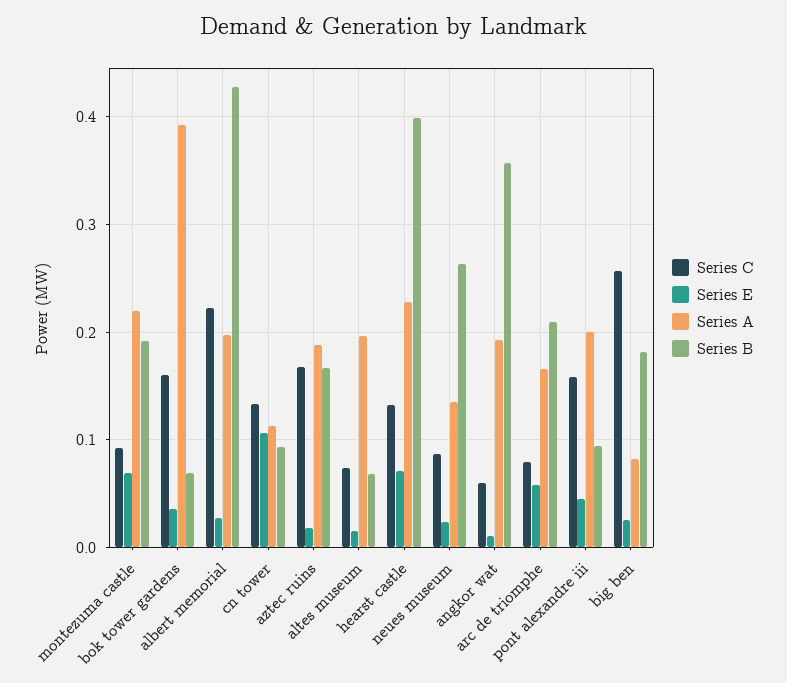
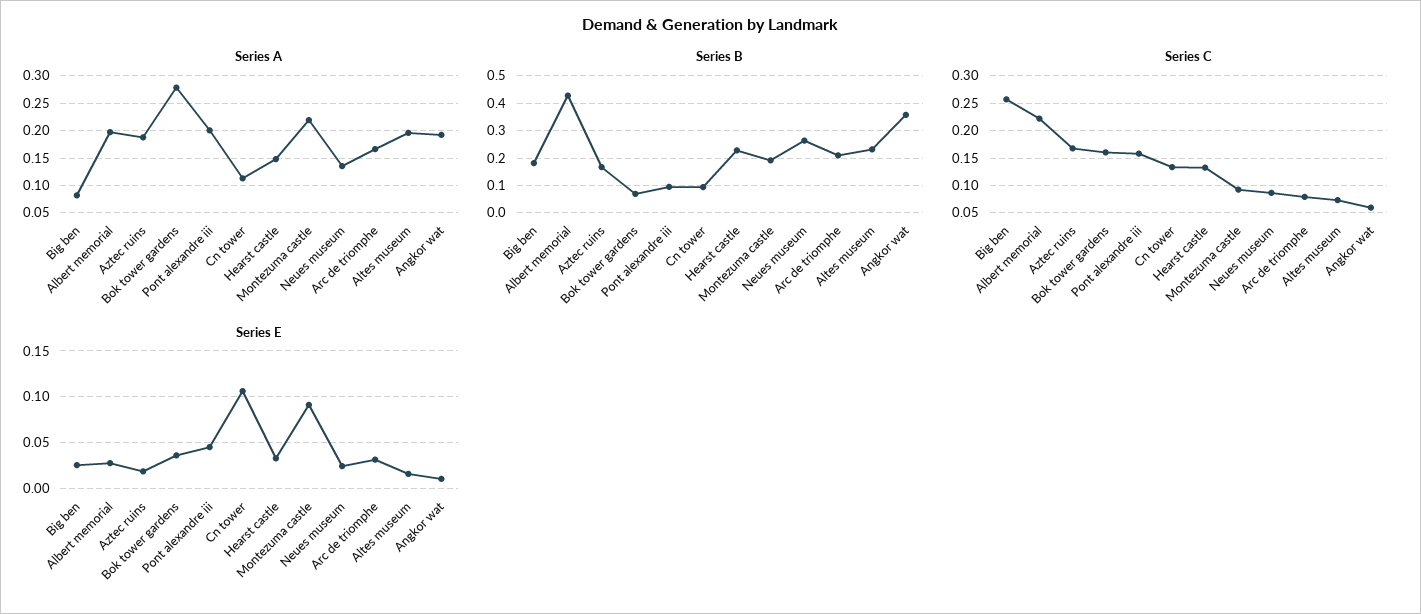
Series E, montezuma castle: 0.07 -> 0.09
Series A, bok tower gardens: 0.39 -> 0.275
Series B, altes museum: 0.07 -> 0.225
Series E, hearst castle: 0.07 -> 0.03
Series A, hearst castle: 0.23 -> 0.15
Series B, hearst castle: 0.4 -> 0.225
Series E, arc de triomphe: 0.06 -> 0.03

